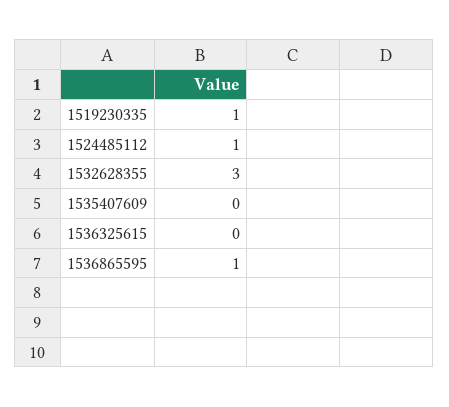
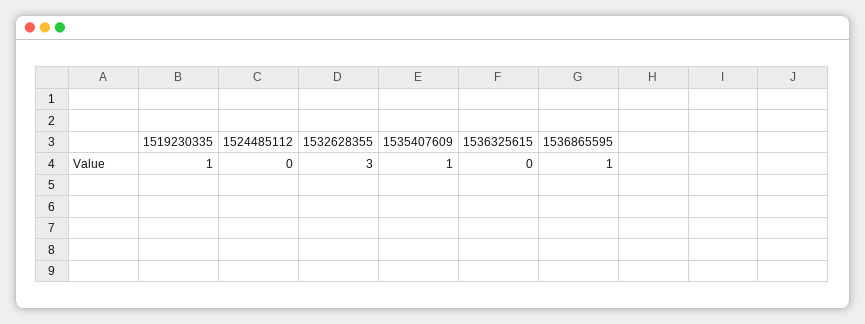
1524485112: 1 -> 0
1535407609: 0 -> 1

